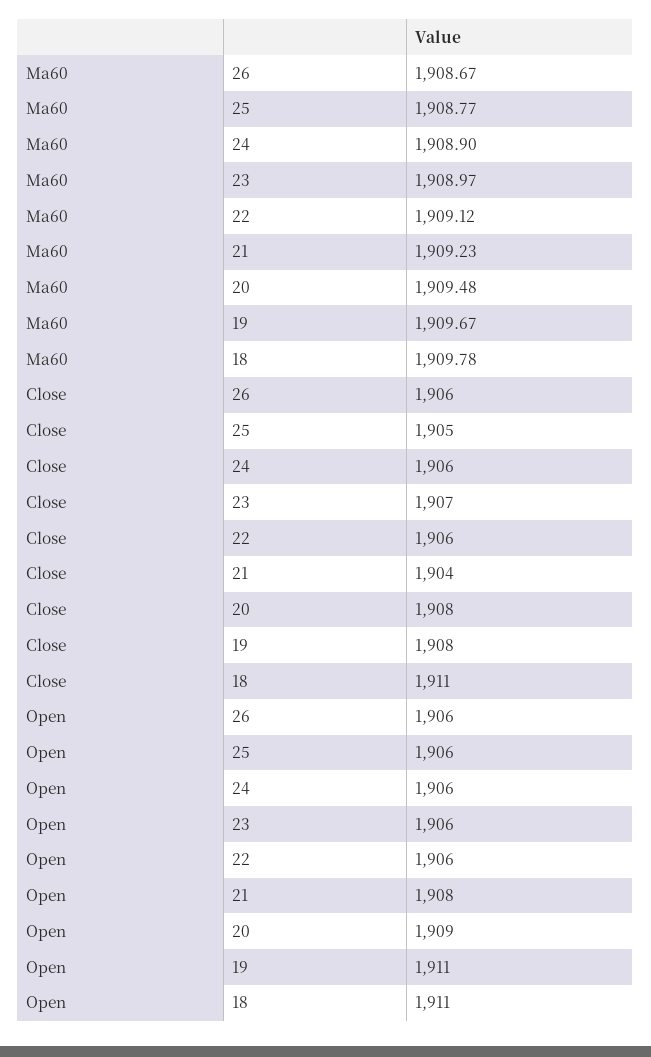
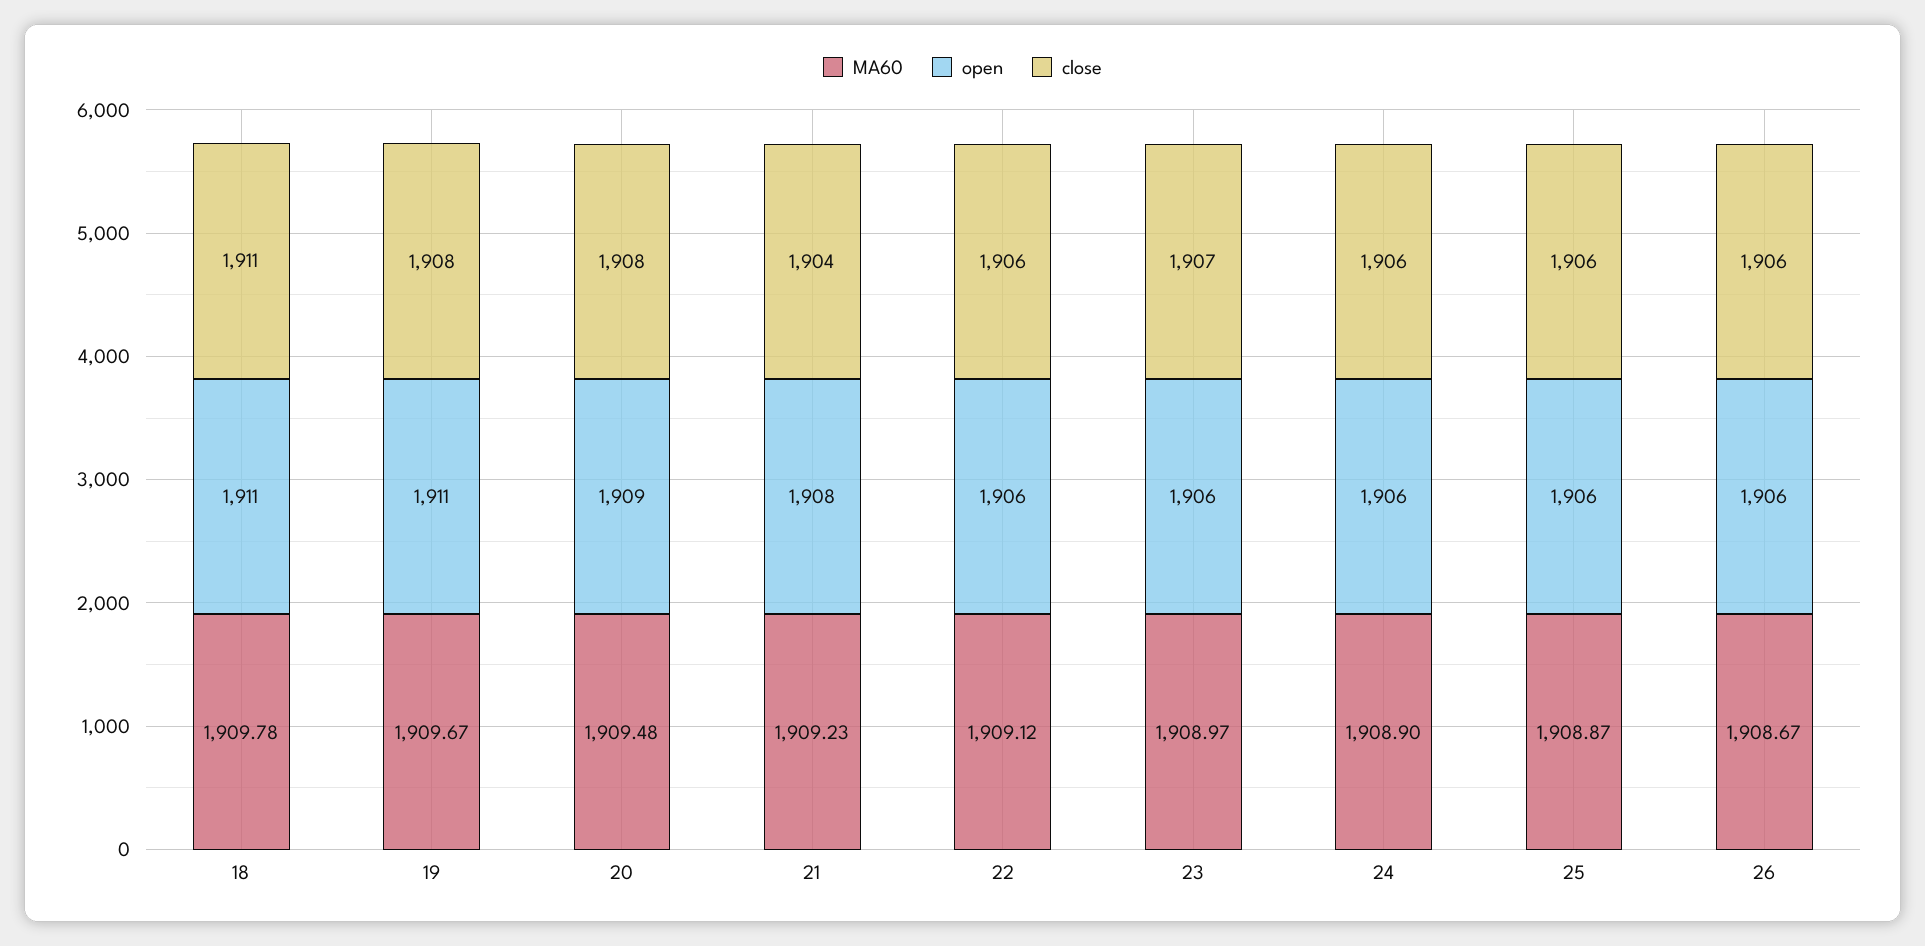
Ma60, 25: 1908.77 -> 1908.87
Close, 25: 1905 -> 1906

